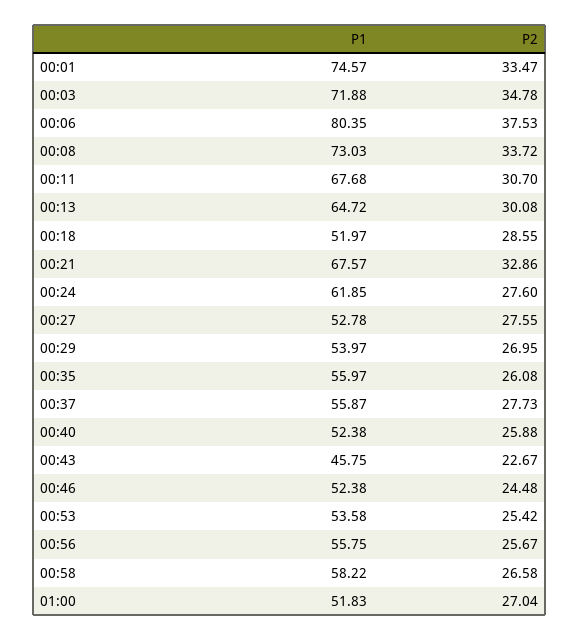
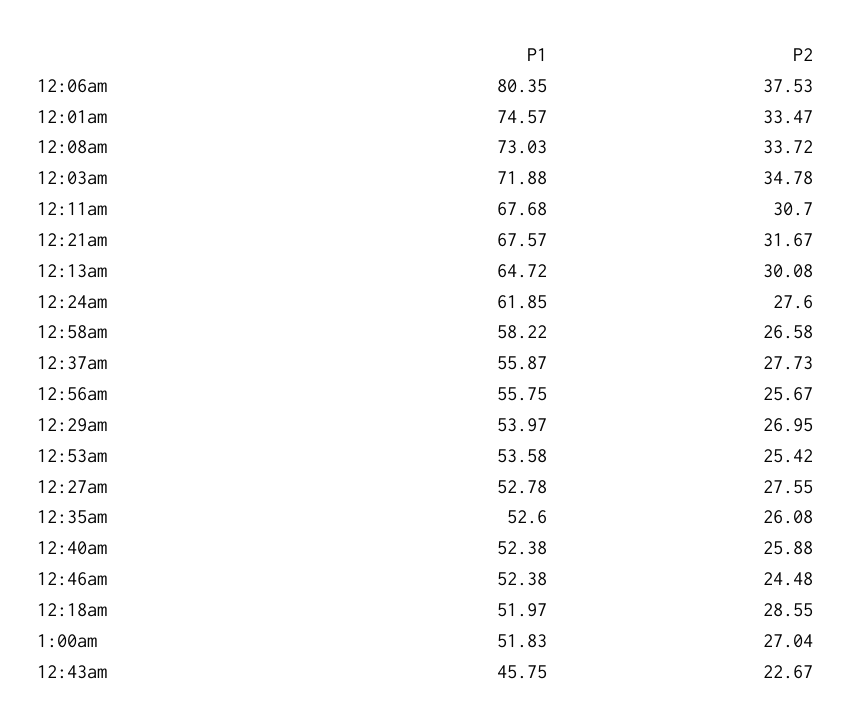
P2, 00:21: 32.86 -> 31.67
P1, 00:35: 55.97 -> 52.6

